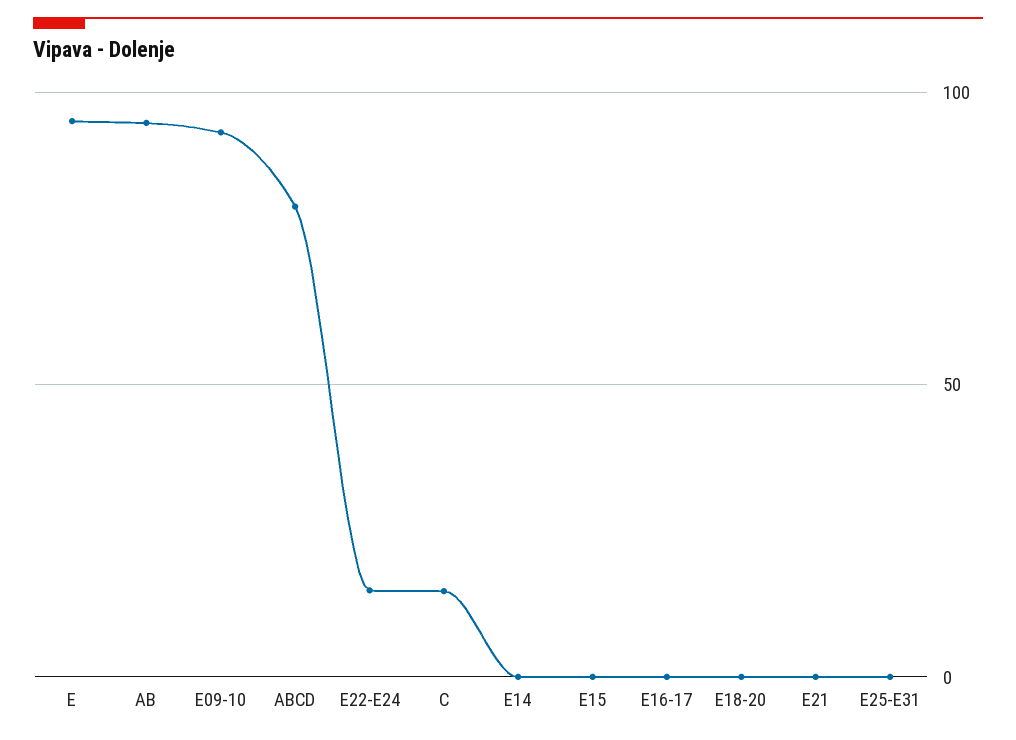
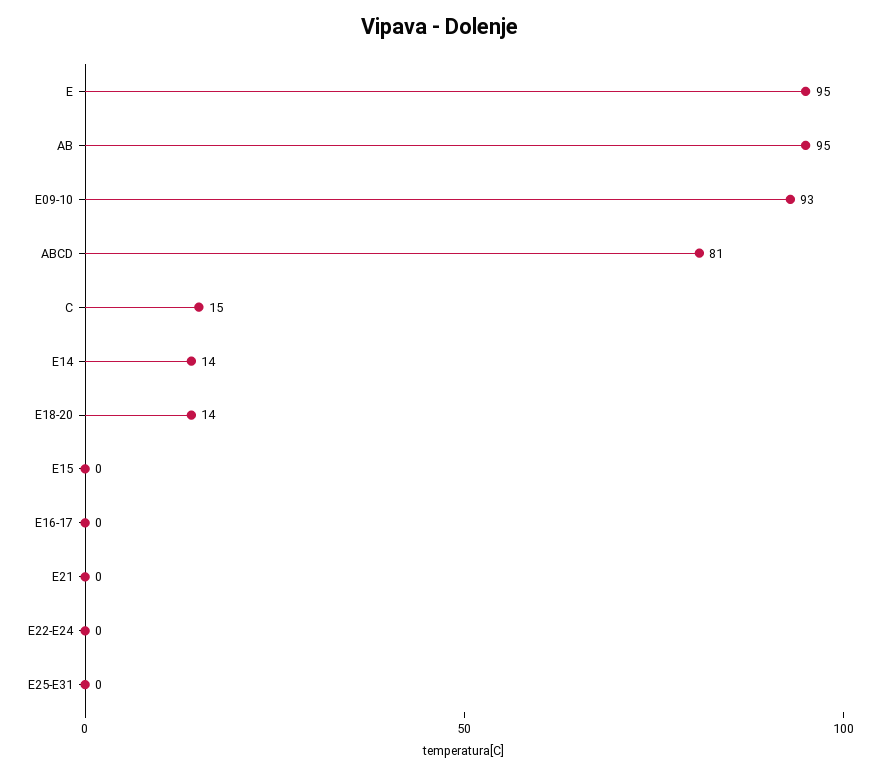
E22-E24: 15 -> 0
E14: 0 -> 14
E18-20: 0 -> 14

